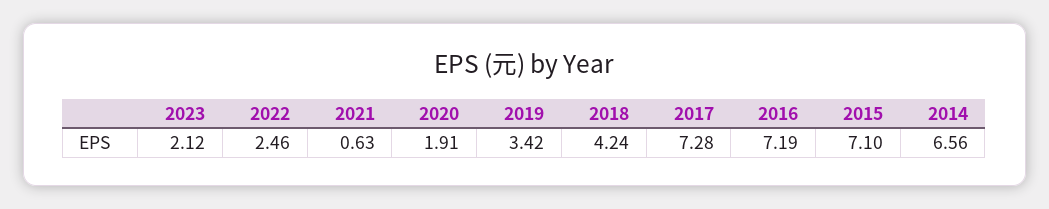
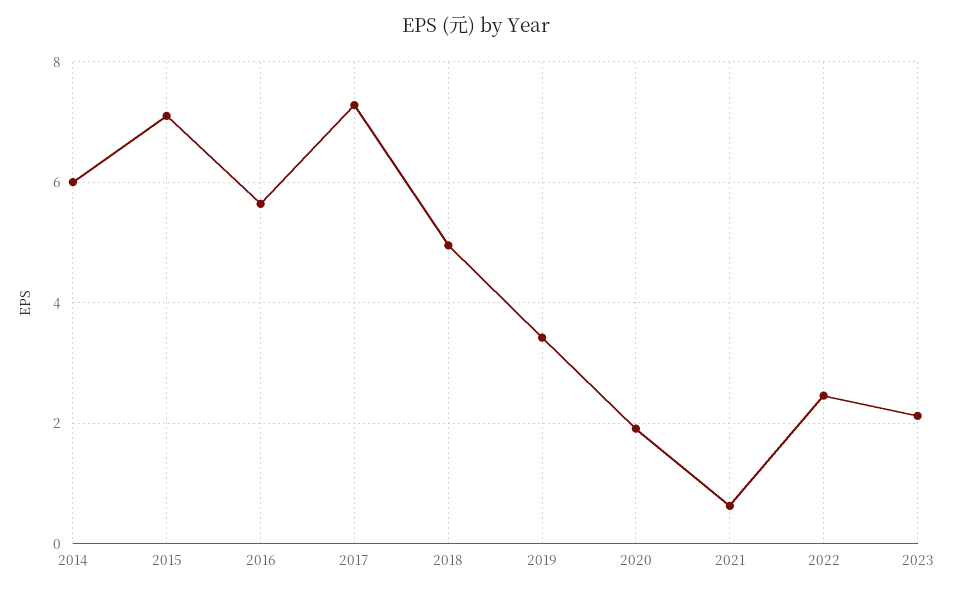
2018: 4.24 -> 5
2016: 7.19 -> 5.6
2014: 6.56 -> 6

